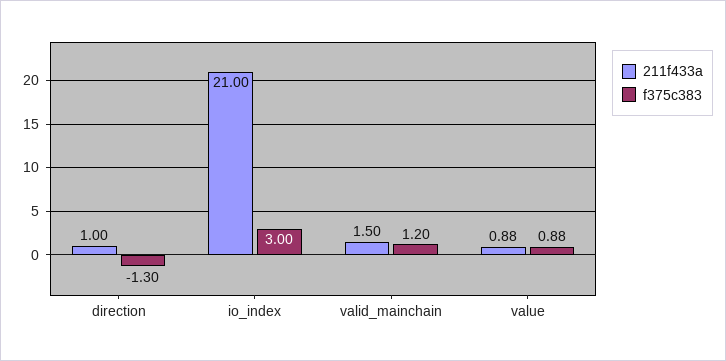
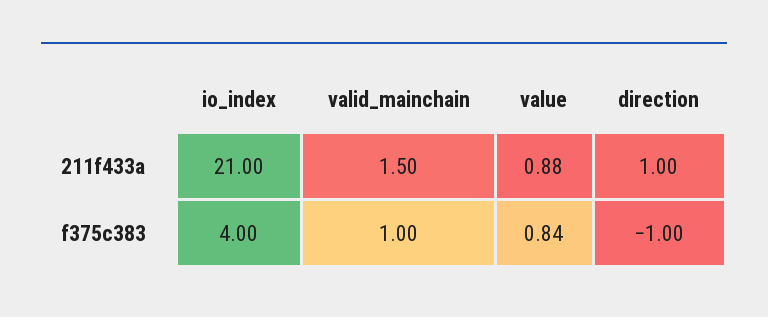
f375c383, direction: -1.3 -> -1
f375c383, io_index: 3 -> 4
f375c383, valid_mainchain: 1.2 -> 1
f375c383, value: 0.88 -> 0.84

